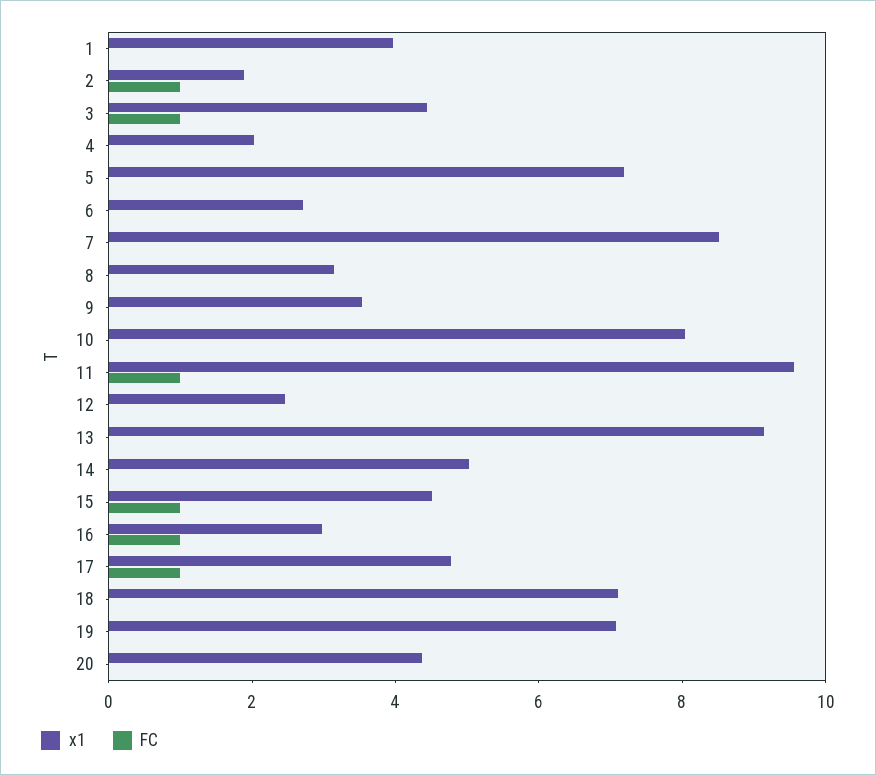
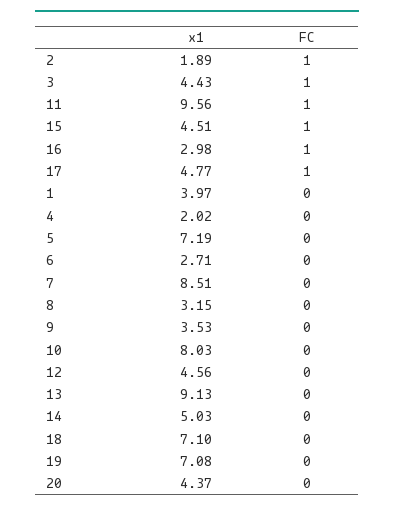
x1, 12: 2.5 -> 4.56

